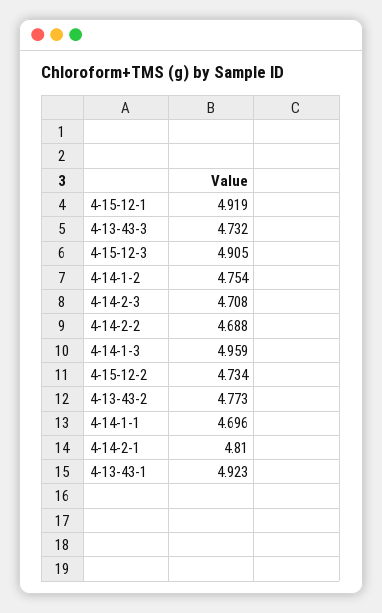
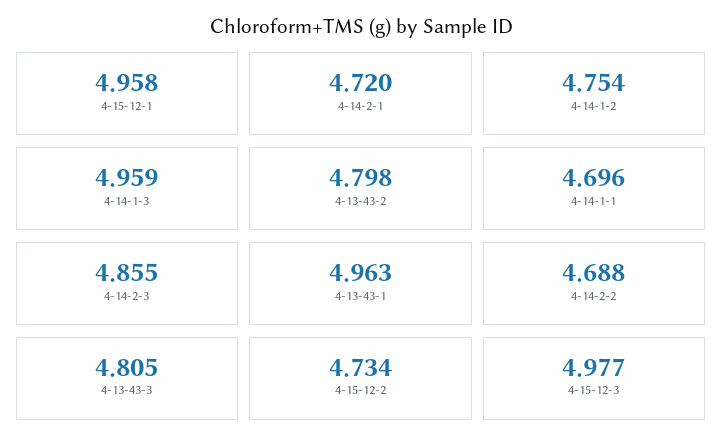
4-15-12-1: 4.919 -> 4.958
4-13-43-3: 4.732 -> 4.805
4-15-12-3: 4.905 -> 4.977
4-14-2-3: 4.708 -> 4.855
4-13-43-2: 4.773 -> 4.798
4-14-2-1: 4.81 -> 4.72
4-13-43-1: 4.923 -> 4.963

